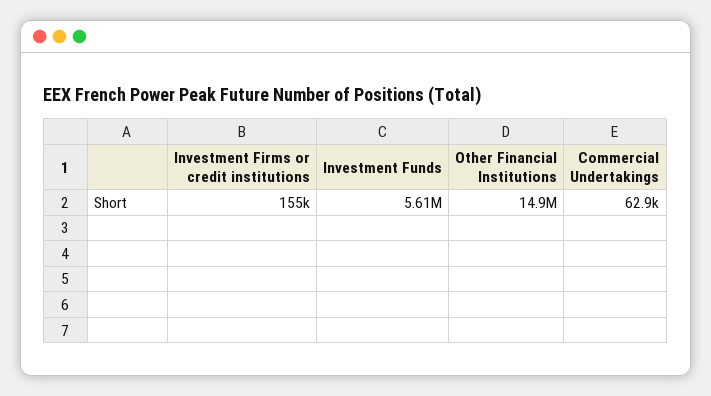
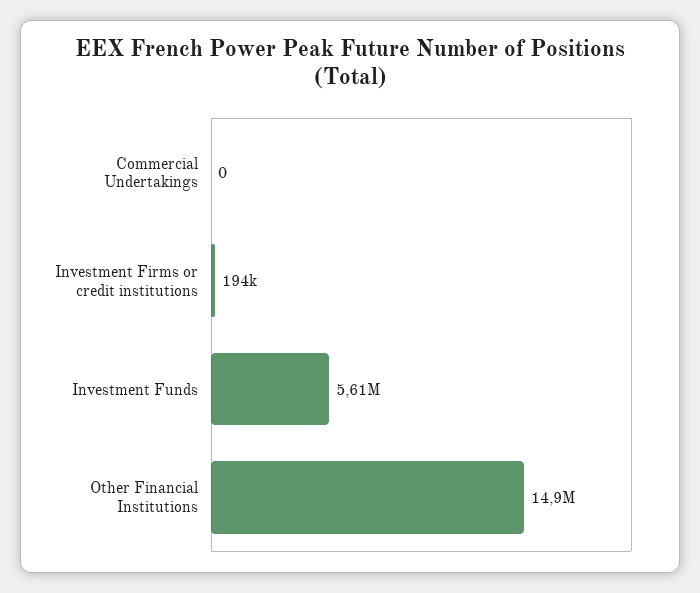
Investment Firms or credit institutions: 155000 -> 194000
Commercial Undertakings: 62900 -> 0

